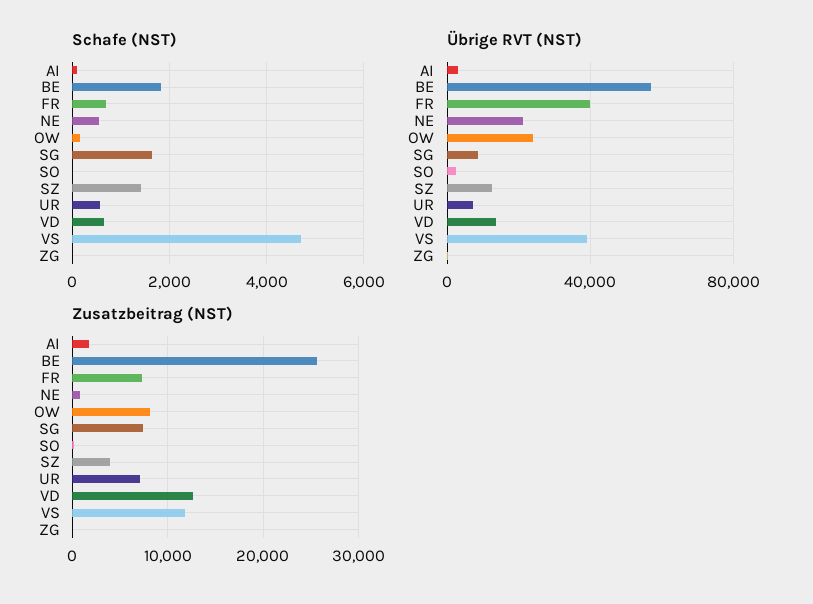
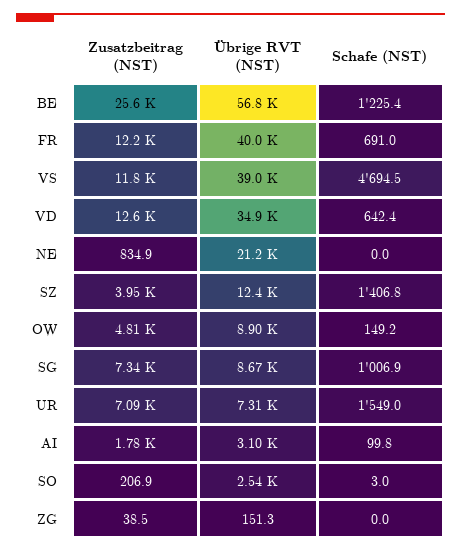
Schafe (NST), BE: 1800 -> 1225.4
Schafe (NST), NE: 600 -> 0
Schafe (NST), SG: 1600 -> 1006.9
Schafe (NST), UR: 600 -> 1549
Übrige RVT (NST), OW: 25000 -> 8900
Übrige RVT (NST), VD: 15000 -> 34900
Zusatzbeitrag (NST), FR: 7000 -> 12200
Zusatzbeitrag (NST), OW: 8000 -> 4810

